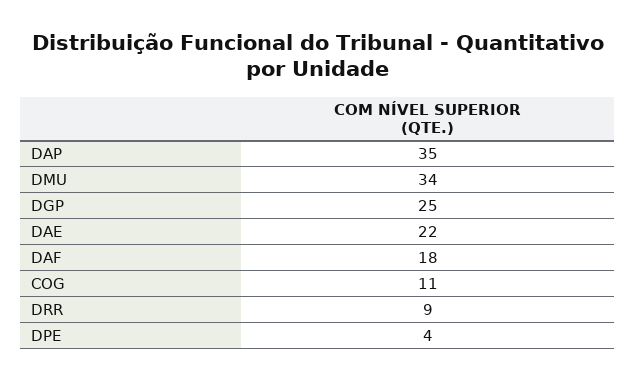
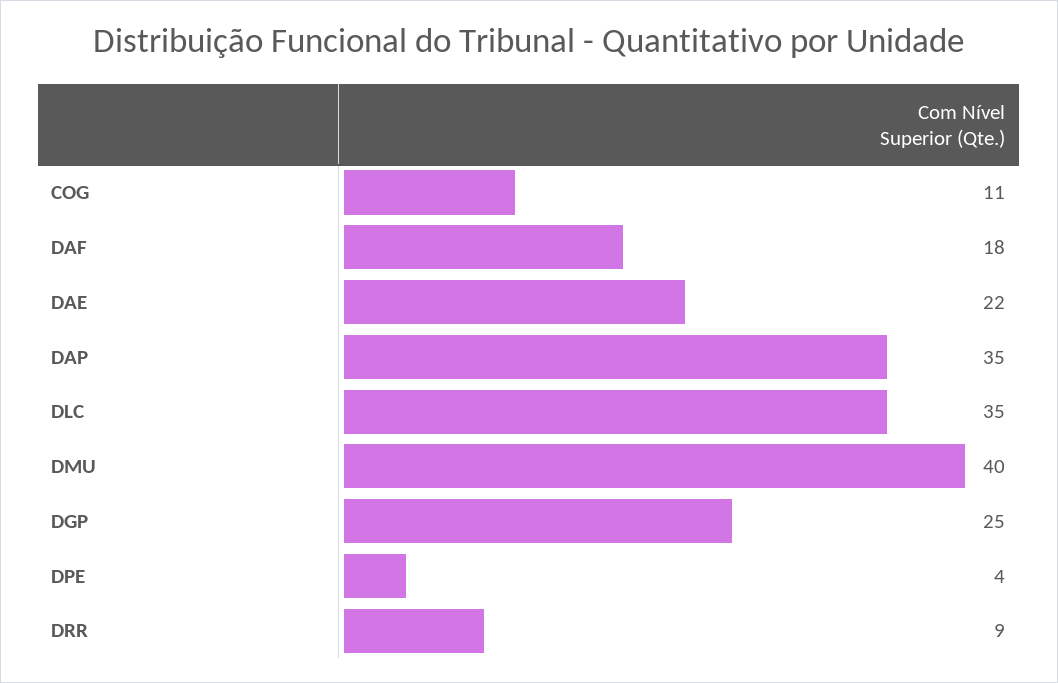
DMU: 34 -> 40
DLC: none -> 35

